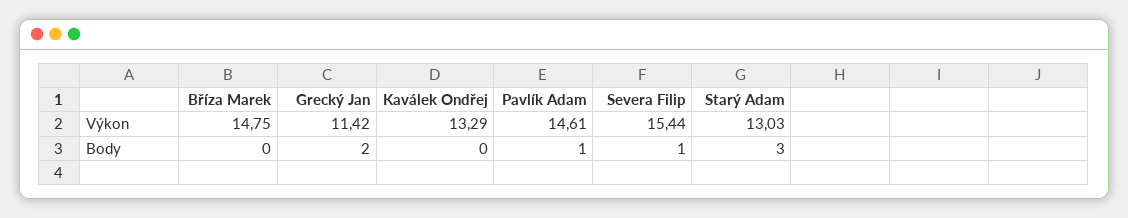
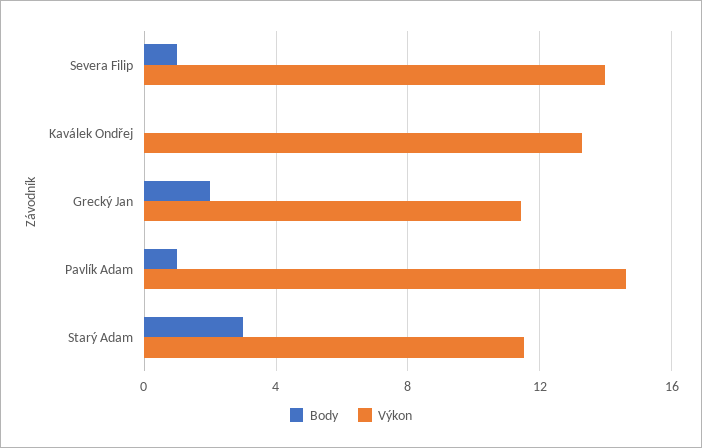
Výkon, Bříza Marek: 14.75 -> none
Výkon, Severa Filip: 15.44 -> 14
Výkon, Starý Adam: 13.03 -> 11.5
Body, Bříza Marek: 0 -> none

